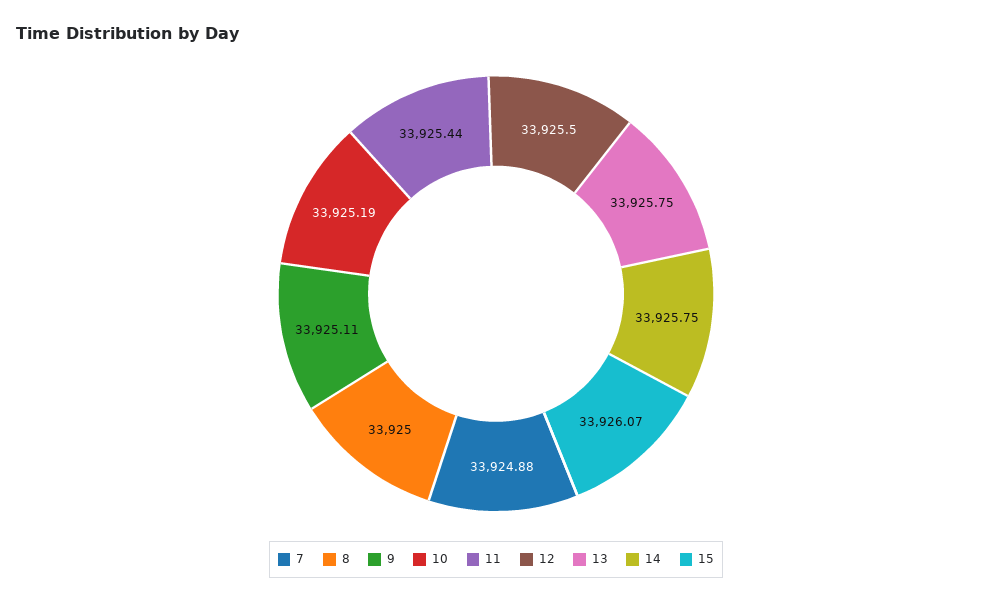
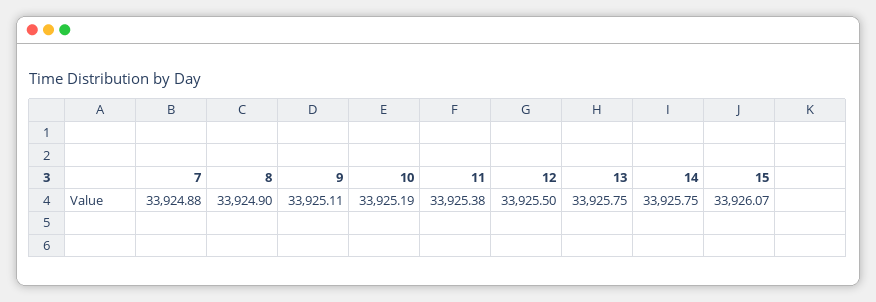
8: 33925 -> 33924.9
11: 33925.44 -> 33925.38

